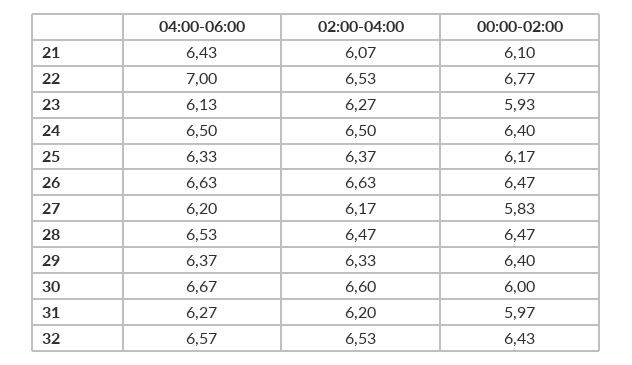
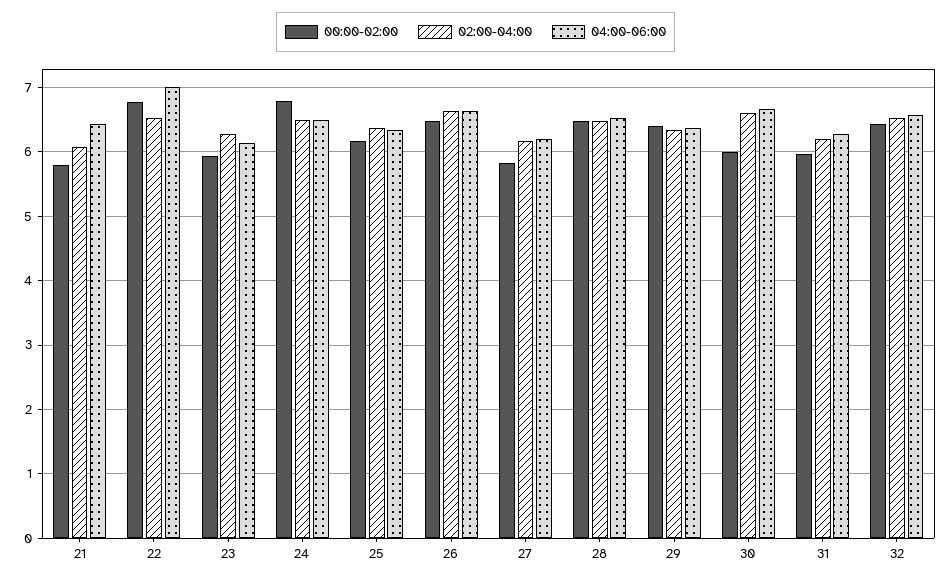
00:00-02:00, 21: 6.1 -> 5.8
00:00-02:00, 24: 6.4 -> 6.8

